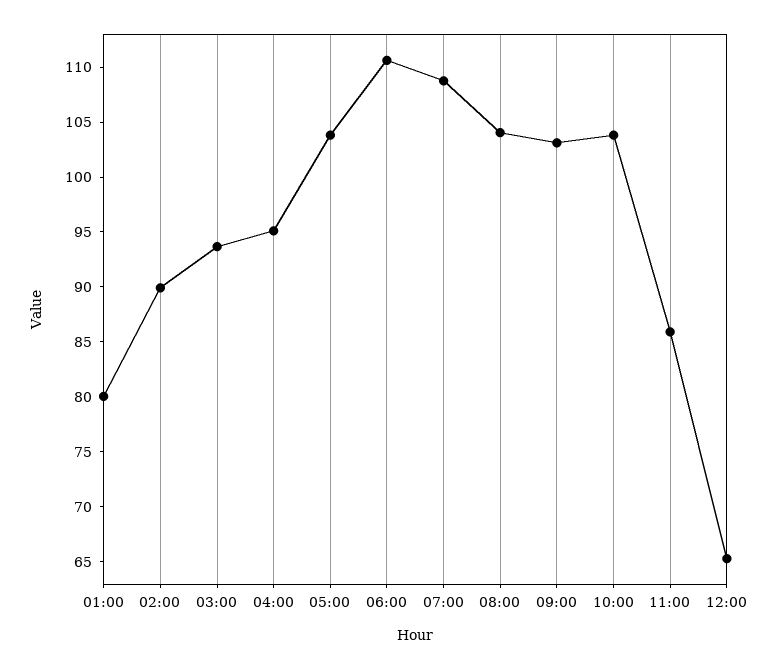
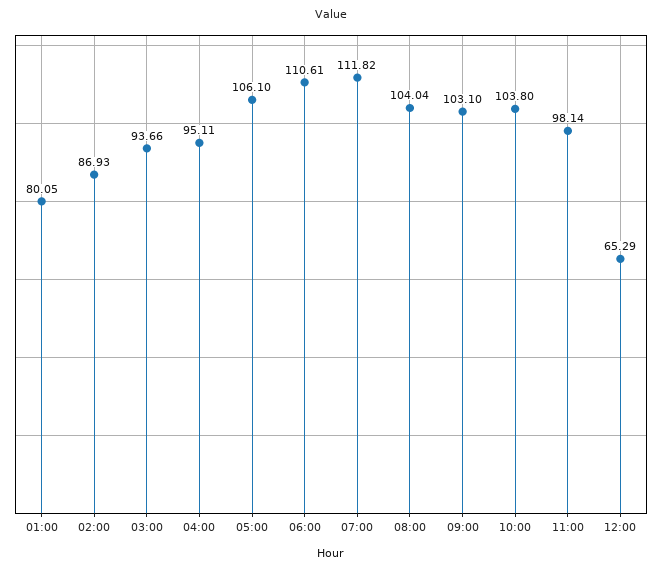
02:00: 90 -> 86.93
05:00: 104 -> 106.1
07:00: 109 -> 111.82
11:00: 86 -> 98.14

